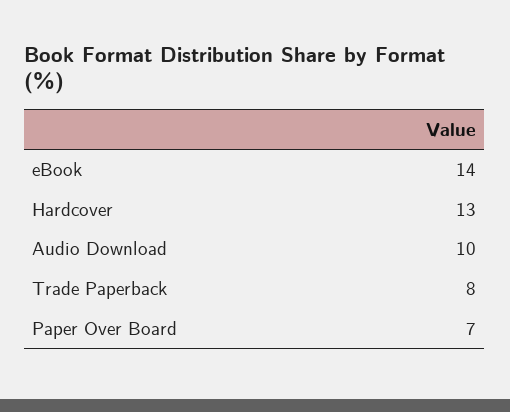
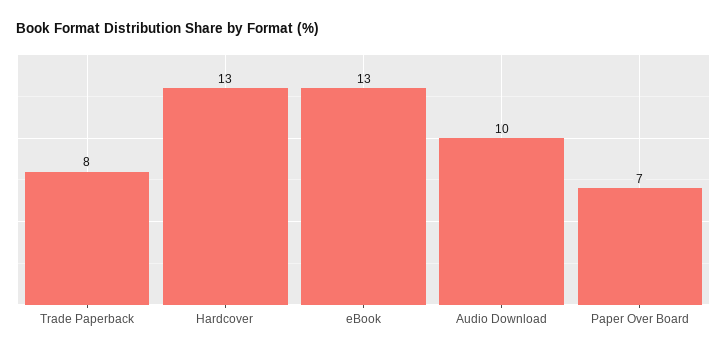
eBook: 14 -> 13

